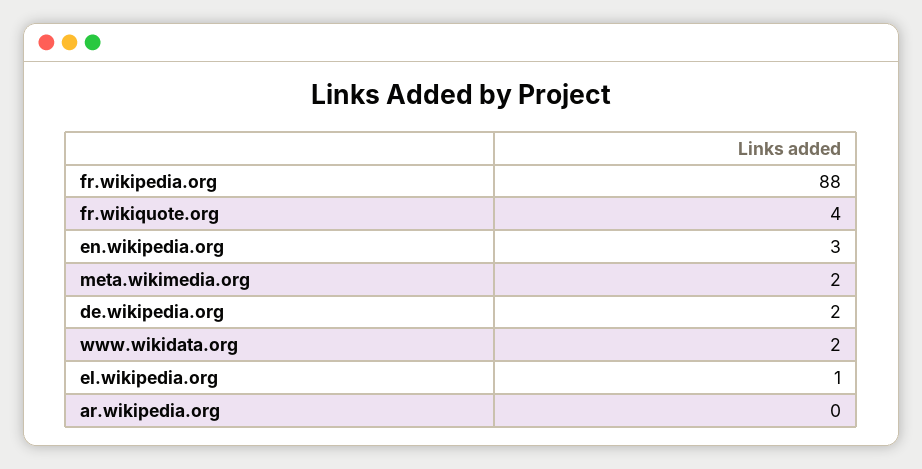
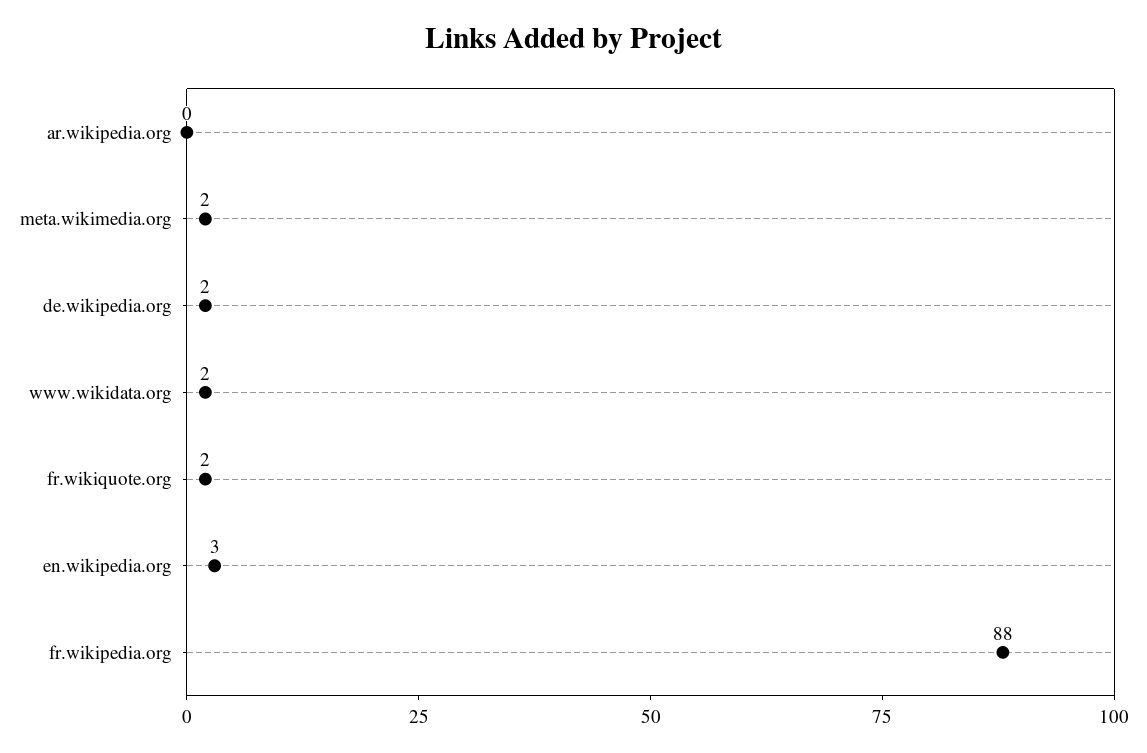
fr.wikiquote.org: 4 -> 2
el.wikipedia.org: 1 -> none

